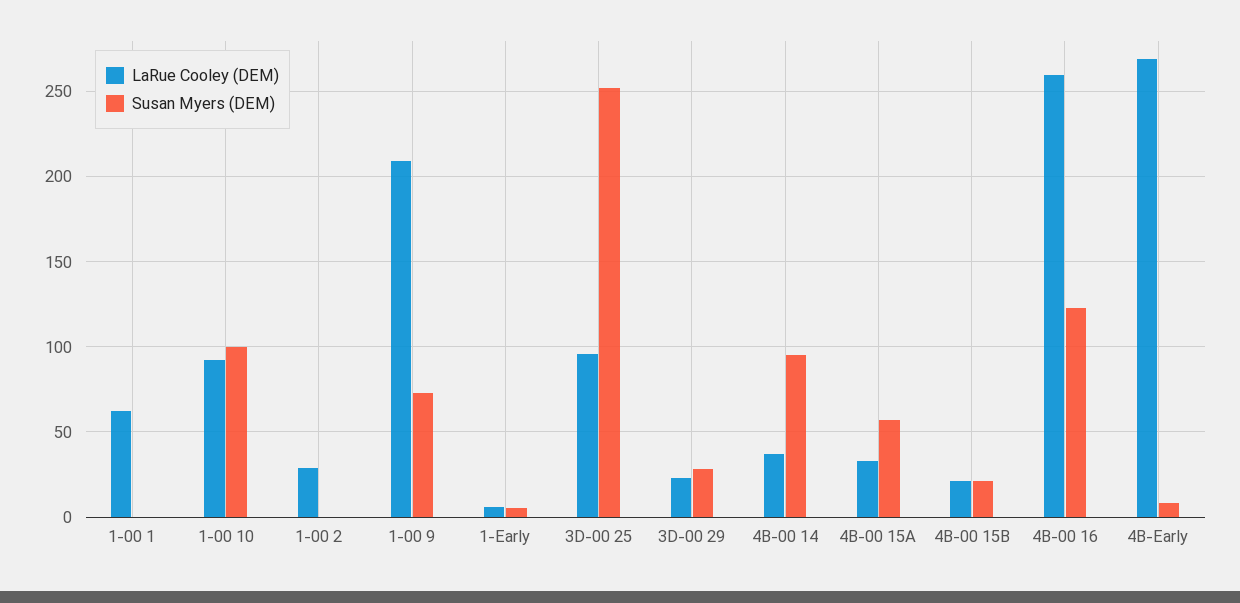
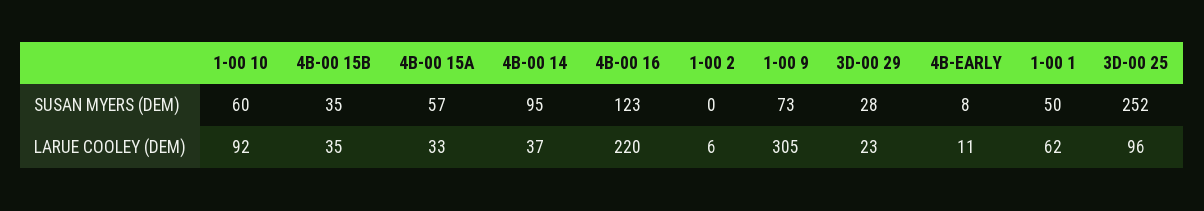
Susan Myers (DEM), 1-00 1: 0 -> 50
Susan Myers (DEM), 1-00 10: 100 -> 60
LaRue Cooley (DEM), 1-00 2: 30 -> 6
LaRue Cooley (DEM), 1-00 9: 210 -> 305
LaRue Cooley (DEM), 1-Early: 5 -> none
Susan Myers (DEM), 1-Early: 5 -> none
LaRue Cooley (DEM), 4B-00 15B: 20 -> 35
Susan Myers (DEM), 4B-00 15B: 20 -> 35
LaRue Cooley (DEM), 4B-00 16: 260 -> 220
LaRue Cooley (DEM), 4B-Early: 270 -> 11

